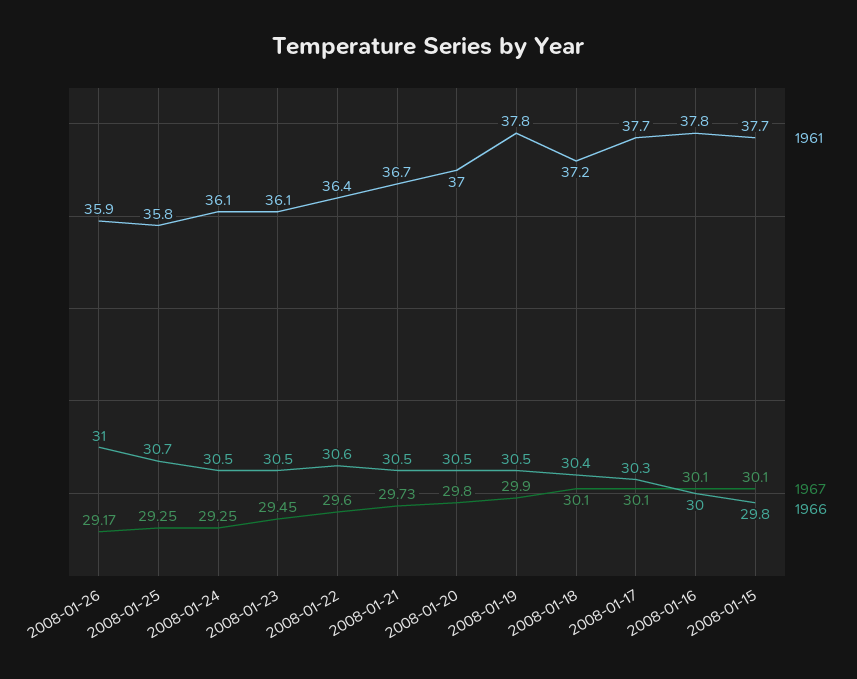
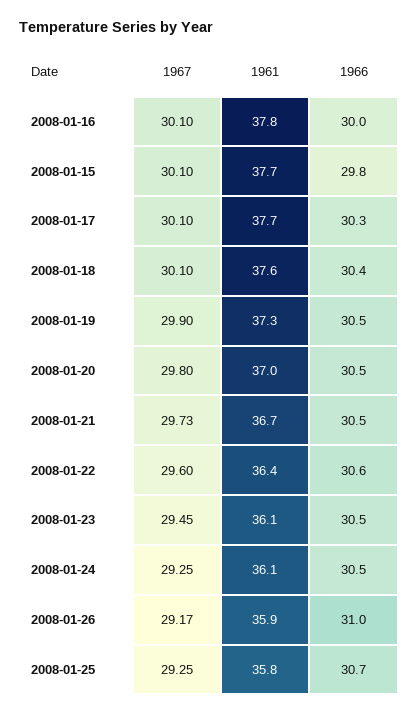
1961, 2008-01-19: 37.8 -> 37.3
1961, 2008-01-18: 37.2 -> 37.6

